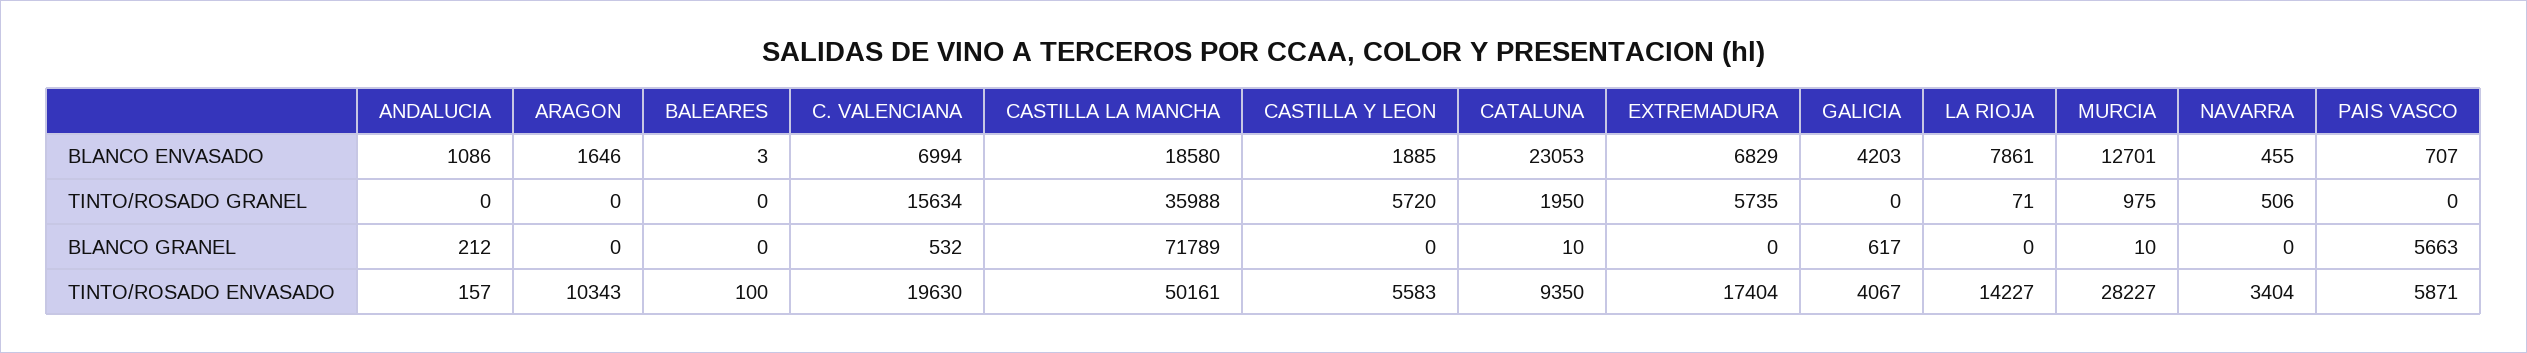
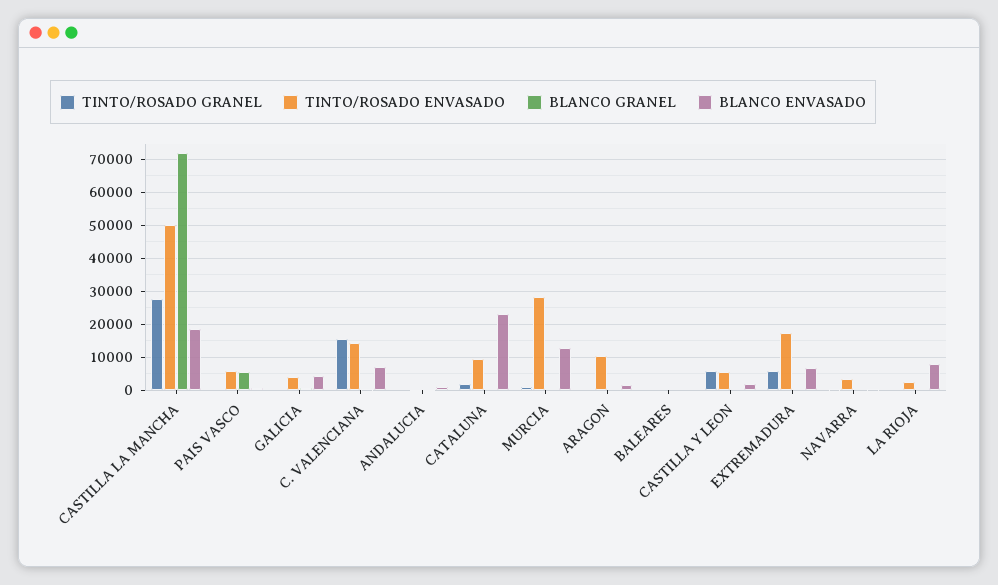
TINTO/ROSADO GRANEL, CASTILLA LA MANCHA: 35988 -> 28000
TINTO/ROSADO ENVASADO, C. VALENCIANA: 19630 -> 14000
TINTO/ROSADO ENVASADO, LA RIOJA: 14227 -> 2000

